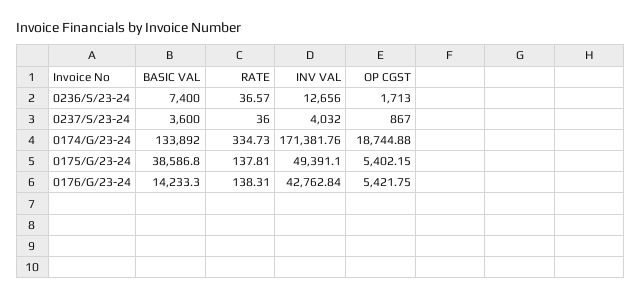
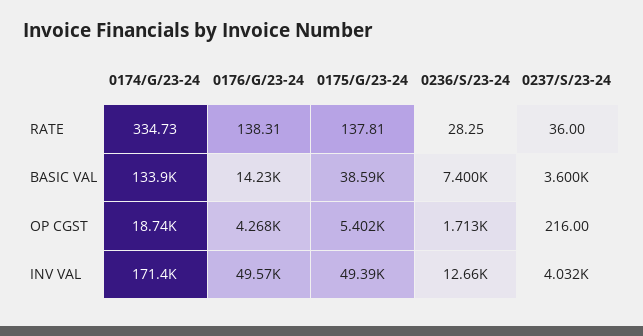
RATE, 0236/S/23-24: 36.57 -> 28.25
OP CGST, 0237/S/23-24: 867 -> 216
INV VAL, 0176/G/23-24: 42762.84 -> 49570
OP CGST, 0176/G/23-24: 5421.75 -> 4268

